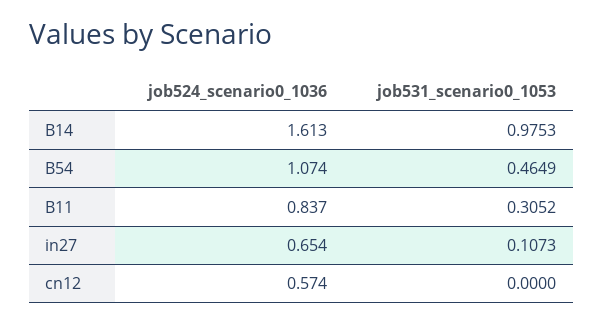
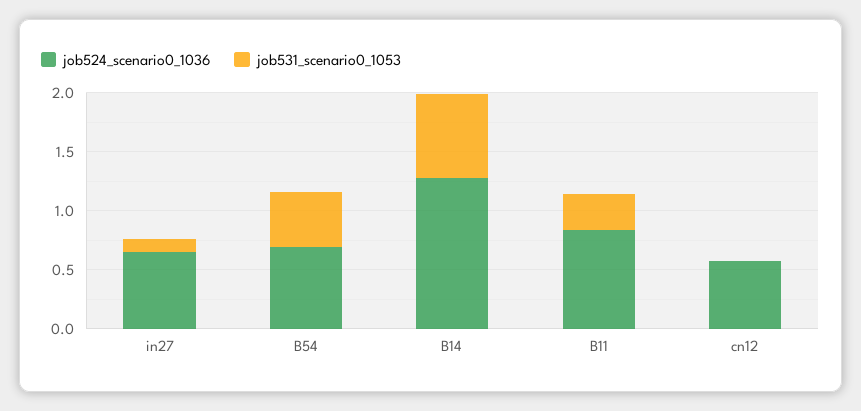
job524_scenario0_1036, B14: 1.613 -> 1.3
job531_scenario0_1053, B14: 0.9753 -> 0.7
job524_scenario0_1036, B54: 1.074 -> 0.7

